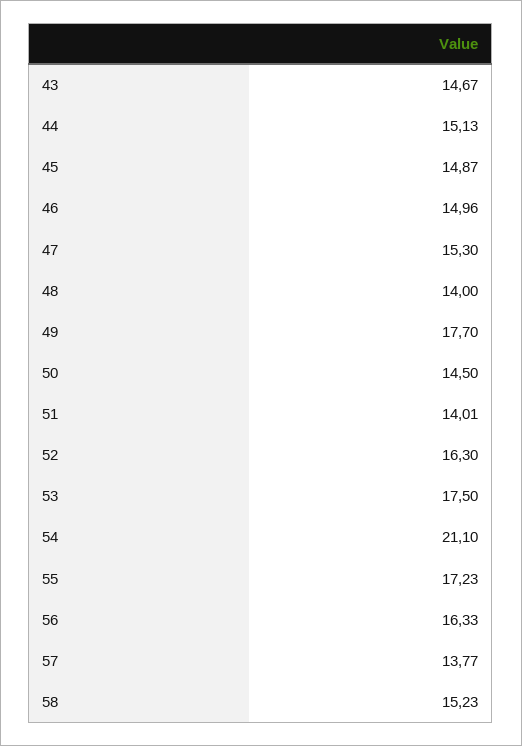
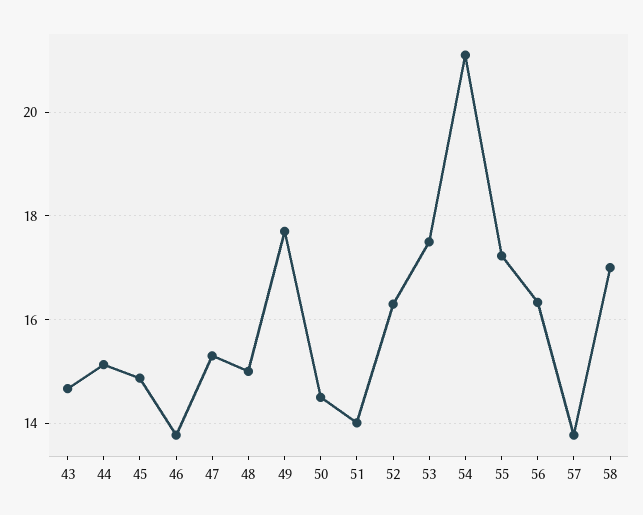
46: 14.96 -> 13.8
48: 14 -> 15
58: 15.23 -> 17

